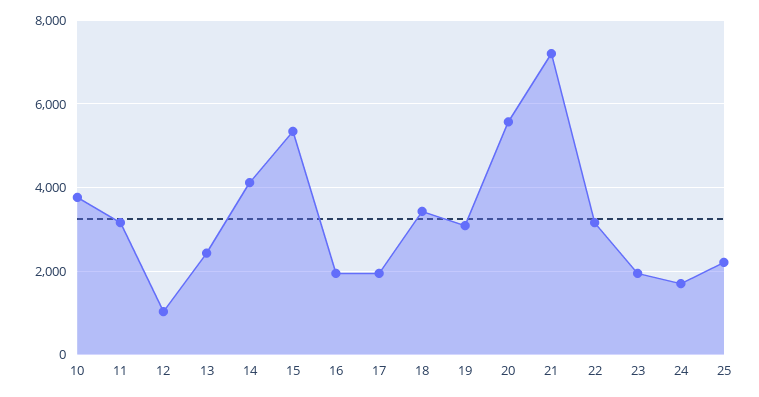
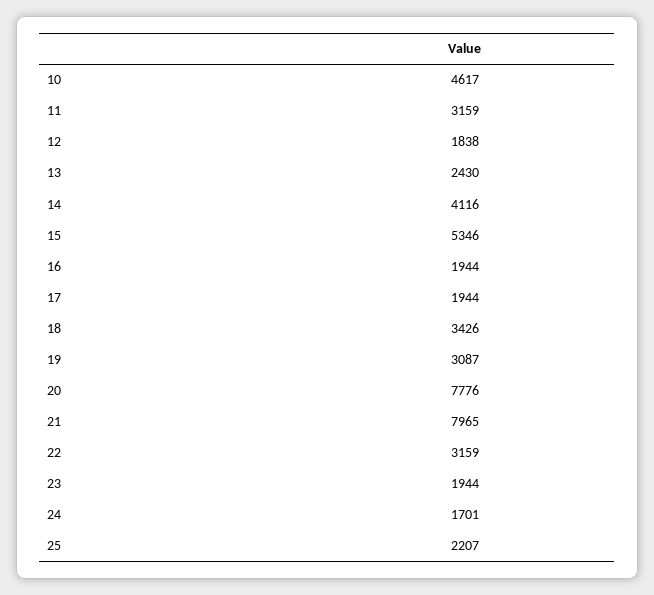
10: 3800 -> 4617
12: 1000 -> 1838
20: 5600 -> 7776
21: 7200 -> 7965

